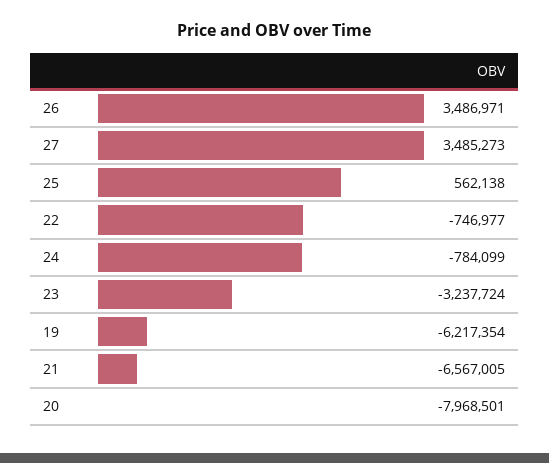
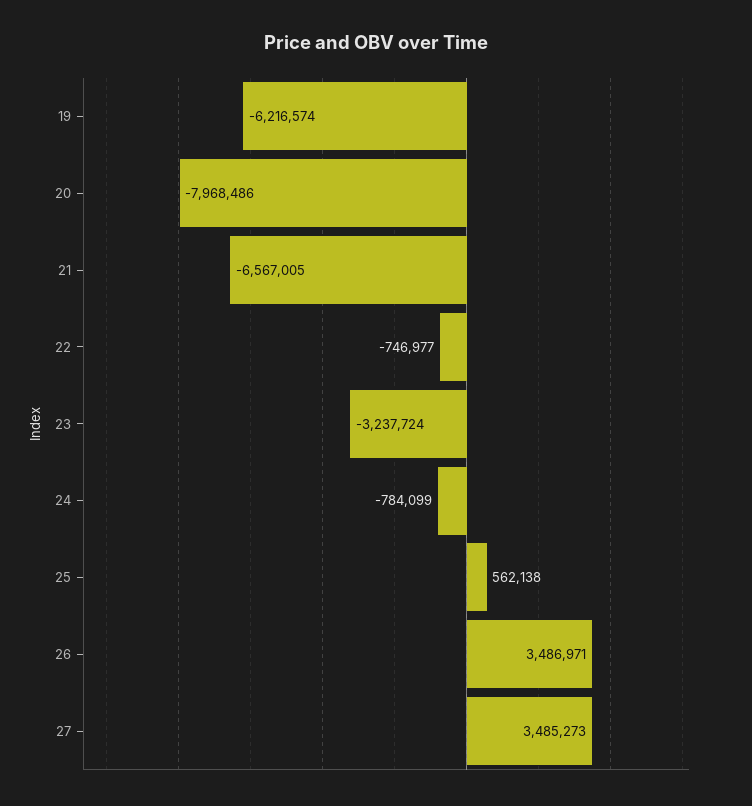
19: -6217354 -> -6216574
20: -7968501 -> -7968486

